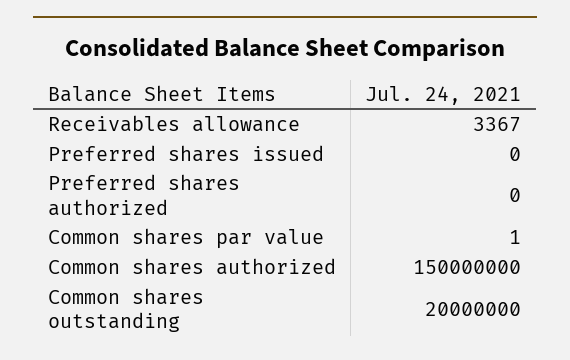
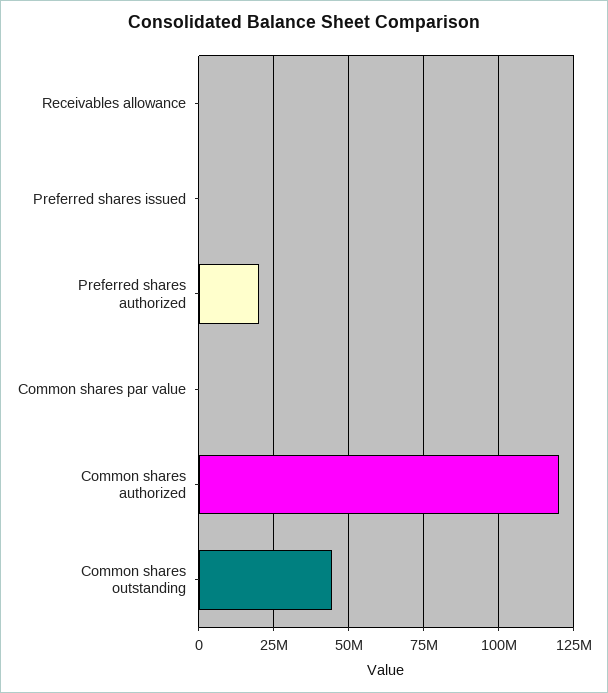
Preferred shares authorized: 0 -> 20000000
Common shares authorized: 150000000 -> 120000000
Common shares outstanding: 20000000 -> 45000000

